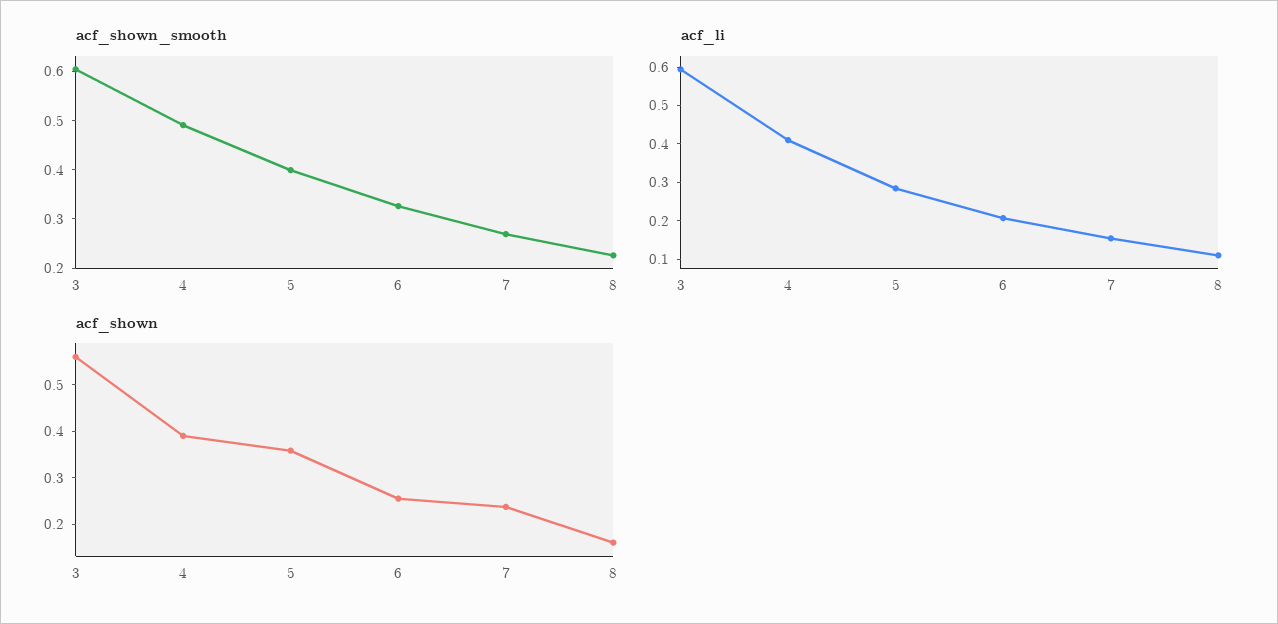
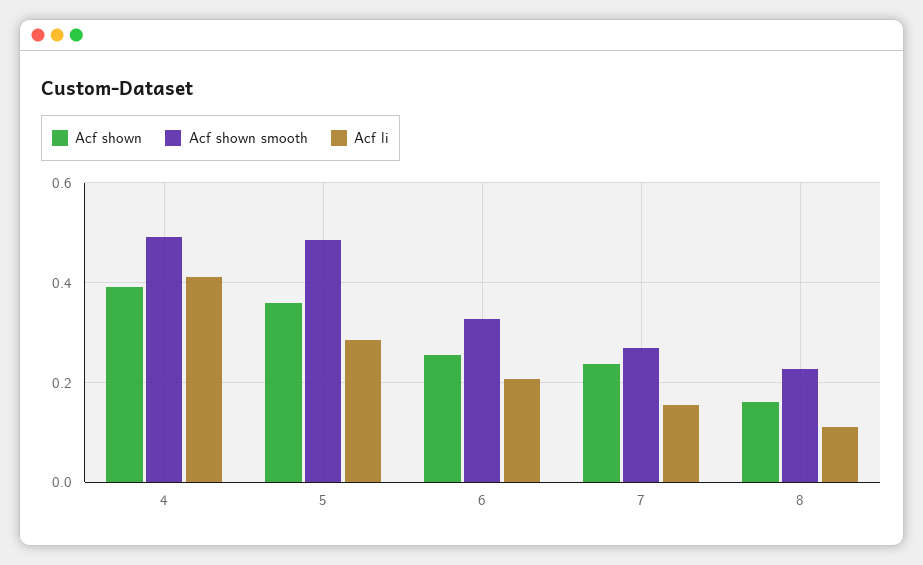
acf_shown_smooth, 3: 0.6 -> none
acf_shown_smooth, 5: 0.4 -> 0.48
acf_li, 3: 0.6 -> none
acf_shown, 3: 0.56 -> none

